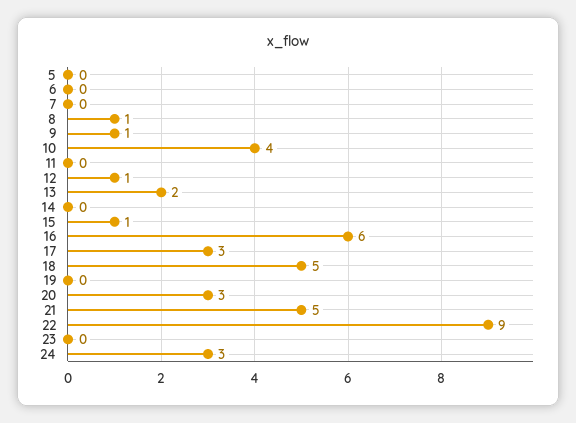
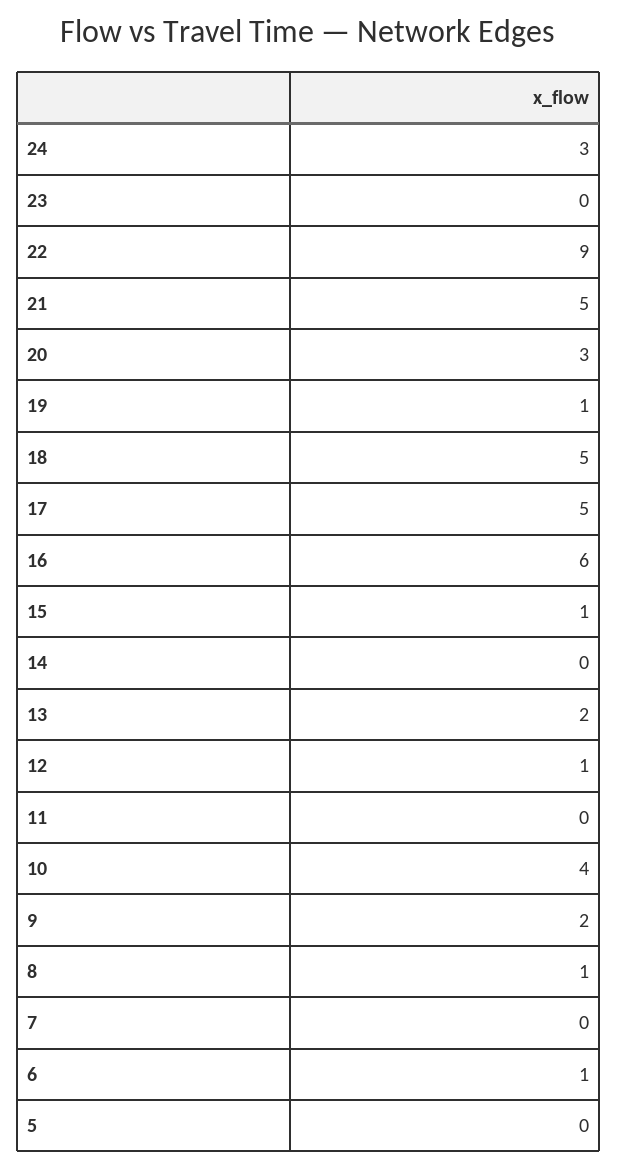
6: 0 -> 1
9: 1 -> 2
17: 3 -> 5
19: 0 -> 1

